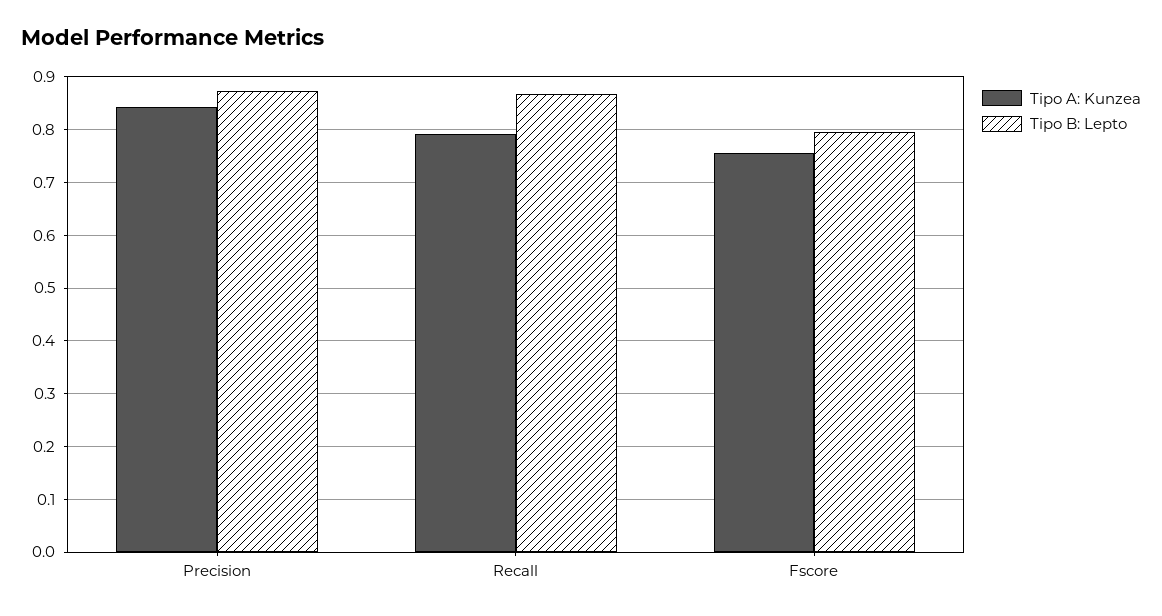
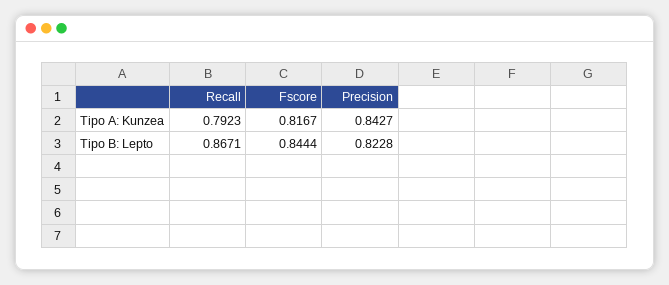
Tipo B: Lepto, Precision: 0.88 -> 0.8228
Tipo A: Kunzea, Fscore: 0.76 -> 0.8167
Tipo B: Lepto, Fscore: 0.8 -> 0.8444

